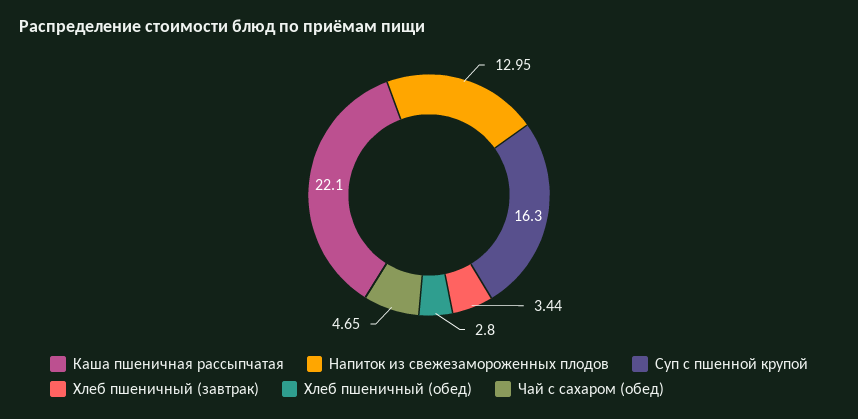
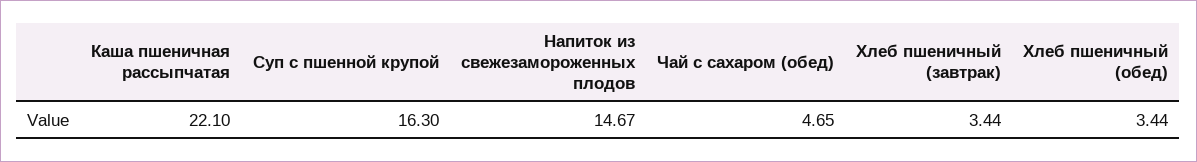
Напиток из свежезамороженных плодов: 12.95 -> 14.67
Хлеб пшеничный (обед): 2.8 -> 3.44

